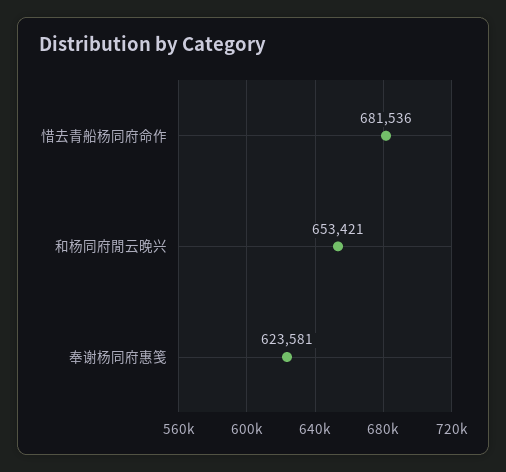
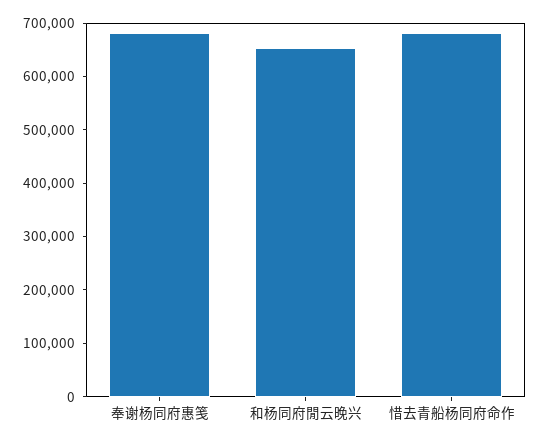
奉谢杨同府惠笺: 623581 -> 680000

